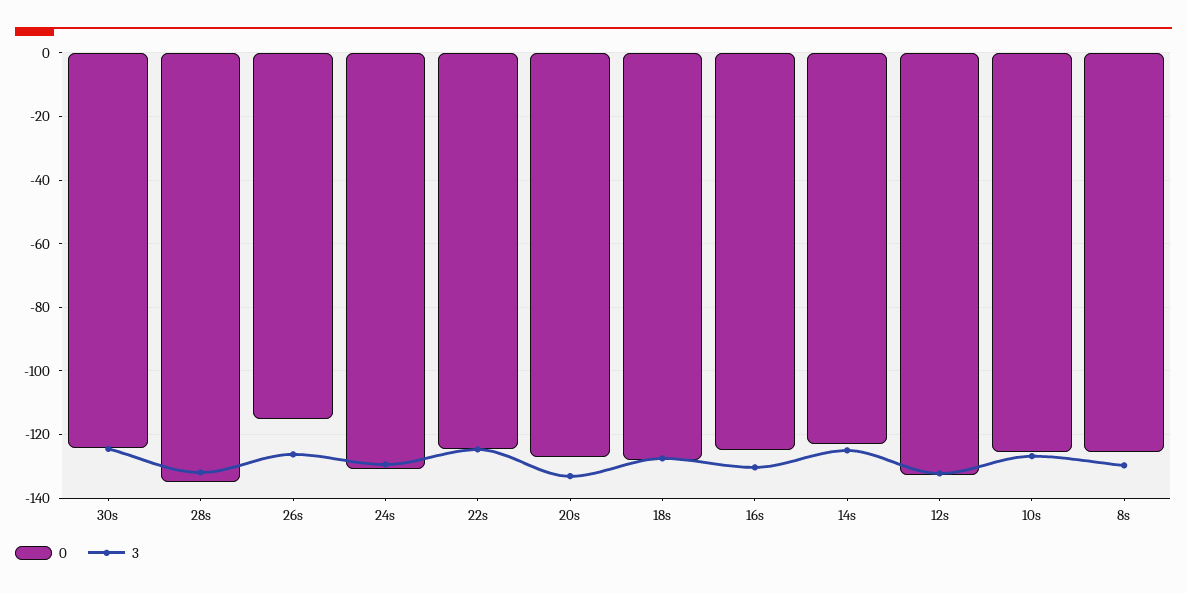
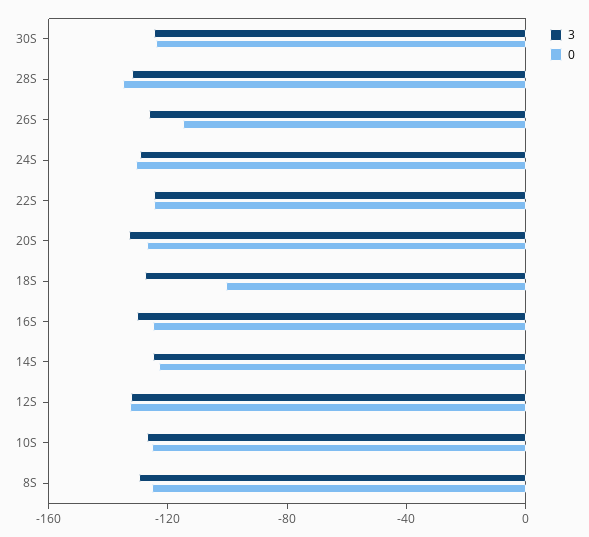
0, 18s: -128 -> -100

